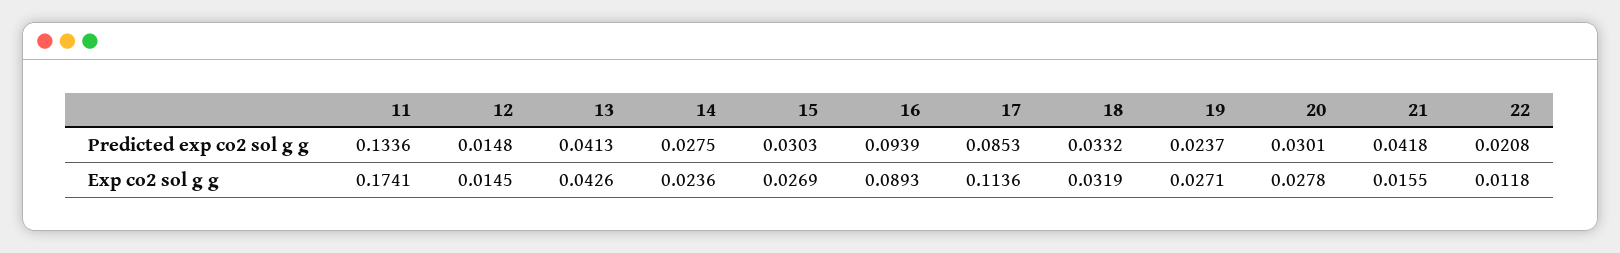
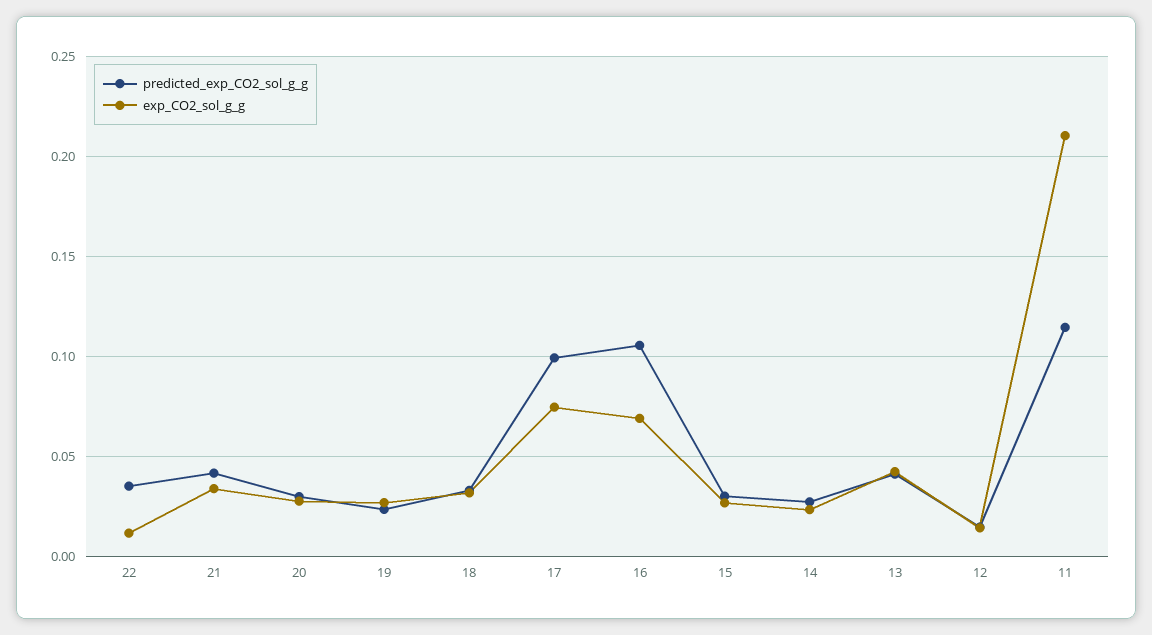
Predicted exp co2 sol g g, 11: 0.1336 -> 0.115
Predicted exp co2 sol g g, 16: 0.0939 -> 0.105
Predicted exp co2 sol g g, 17: 0.0853 -> 0.1
Predicted exp co2 sol g g, 22: 0.0208 -> 0.035
Exp co2 sol g g, 11: 0.1741 -> 0.21
Exp co2 sol g g, 16: 0.0893 -> 0.07
Exp co2 sol g g, 17: 0.1136 -> 0.075
Exp co2 sol g g, 21: 0.0155 -> 0.035

